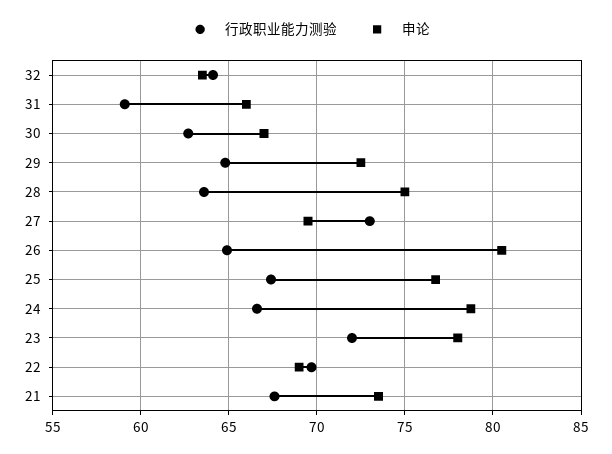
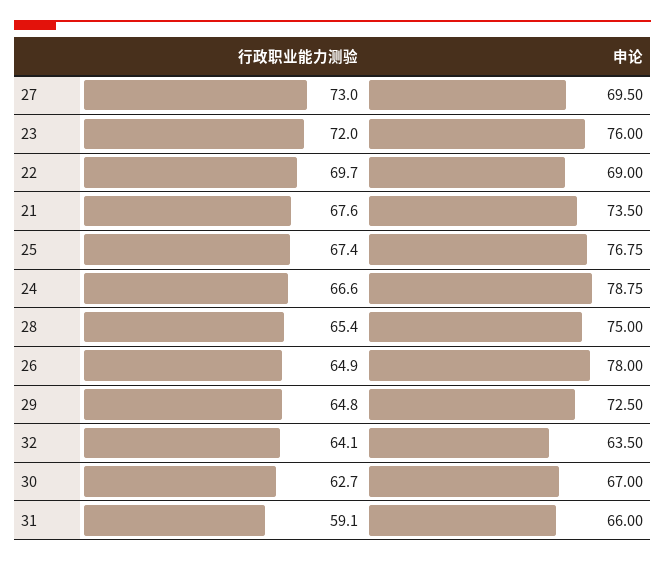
行政职业能力测验, 28: 63.5 -> 65.4
申论, 26: 80.5 -> 78
申论, 23: 78 -> 76

